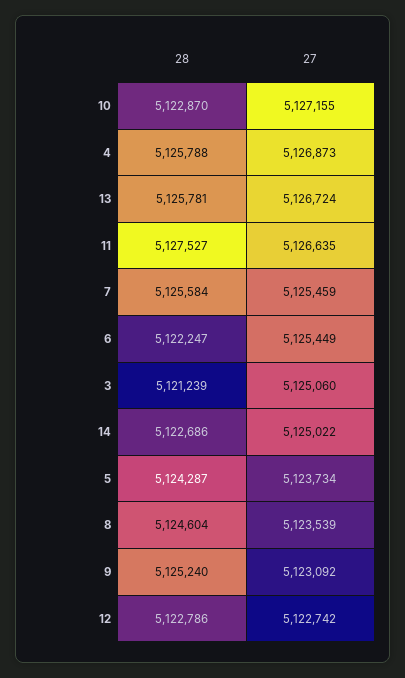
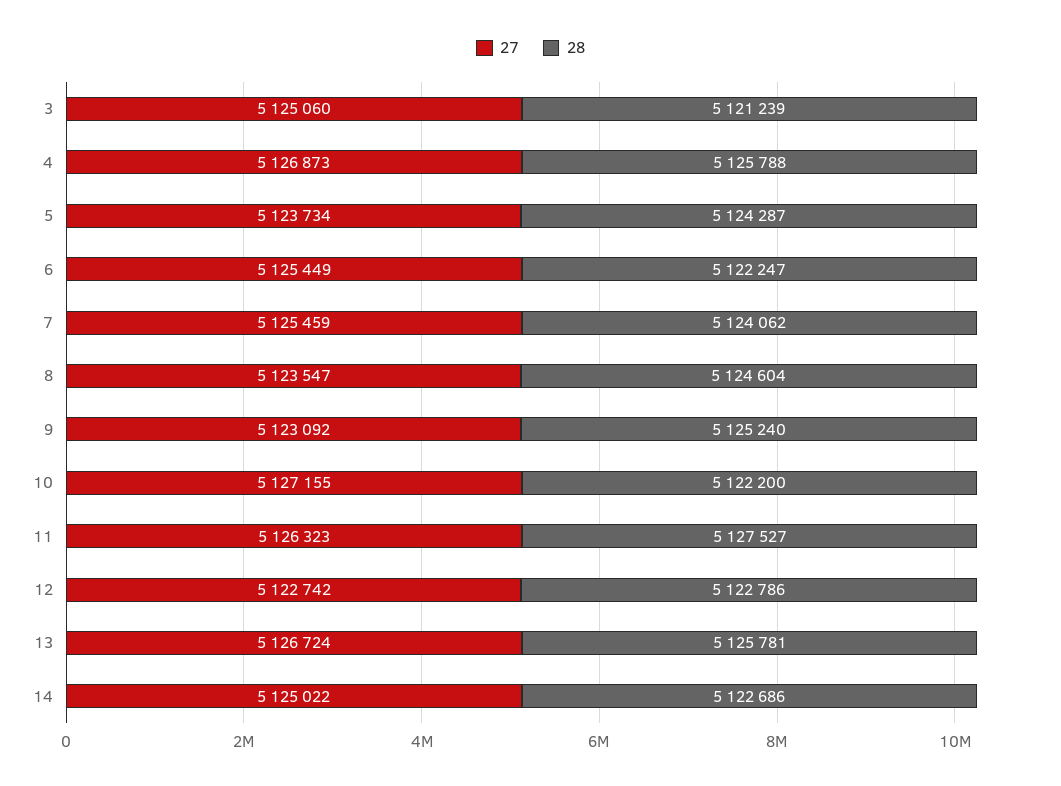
28, 10: 5122870 -> 5122200
27, 11: 5126635 -> 5126323
28, 7: 5125584 -> 5124062
27, 8: 5123539 -> 5123547

